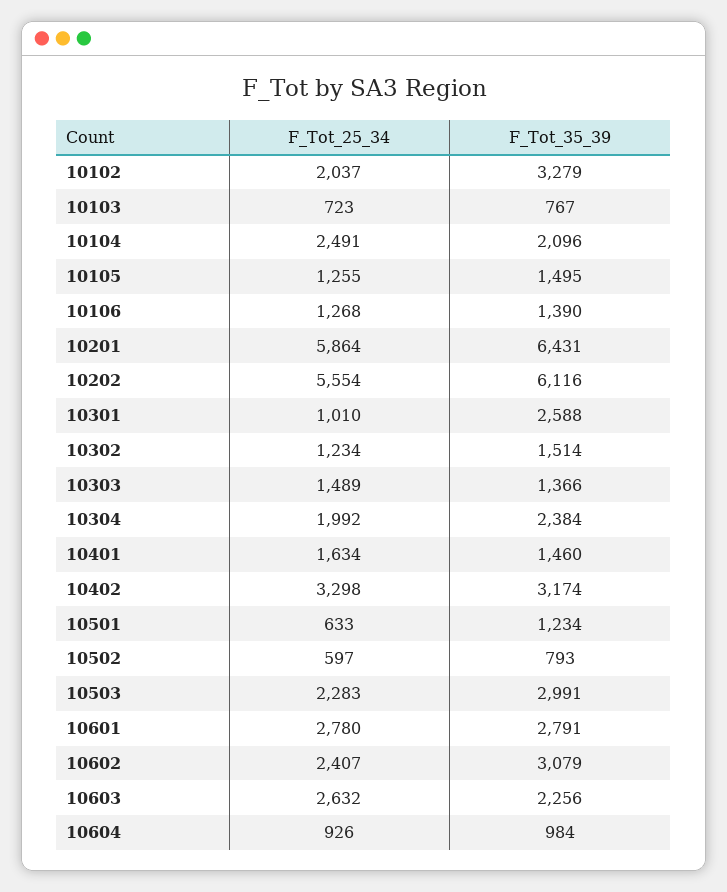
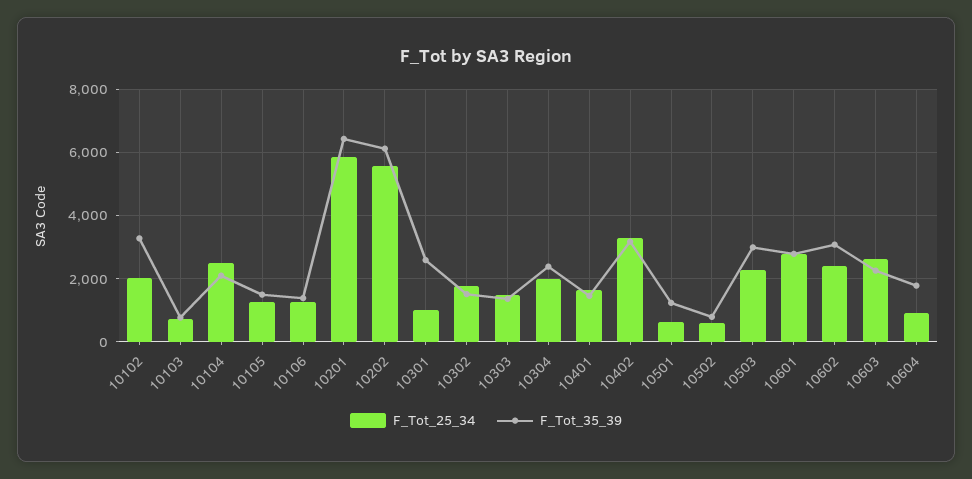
F_Tot_25_34, 10302: 1234 -> 1800
F_Tot_35_39, 10604: 984 -> 1800

